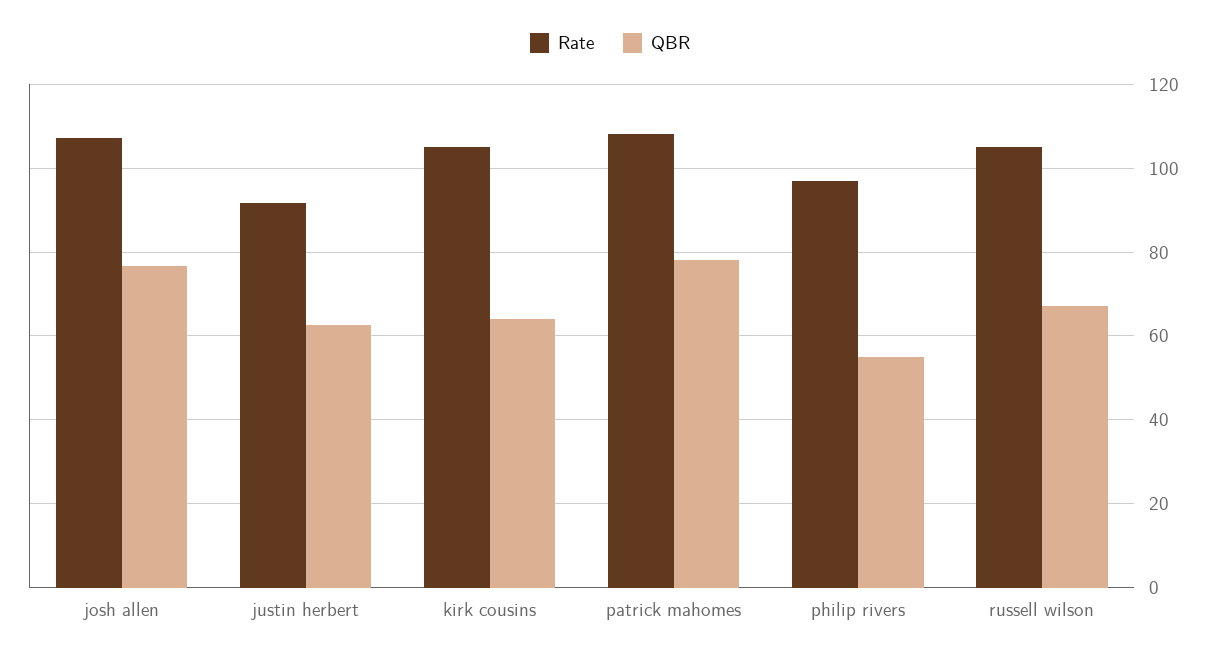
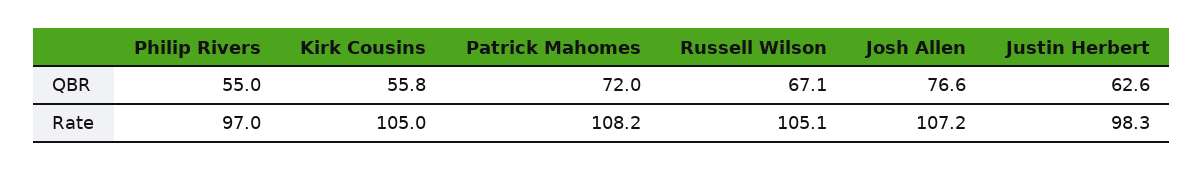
Rate, justin herbert: 92 -> 98.3
QBR, kirk cousins: 64 -> 55.8
QBR, patrick mahomes: 78 -> 72

